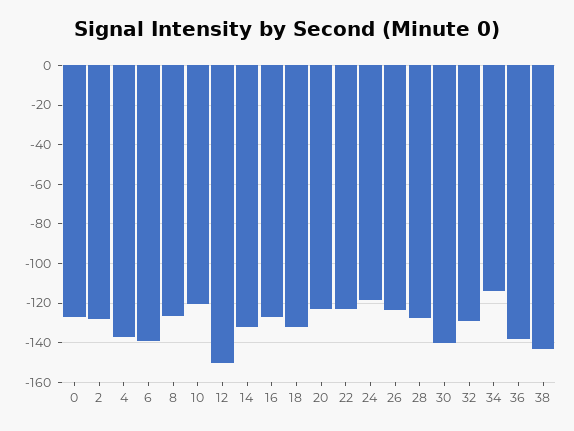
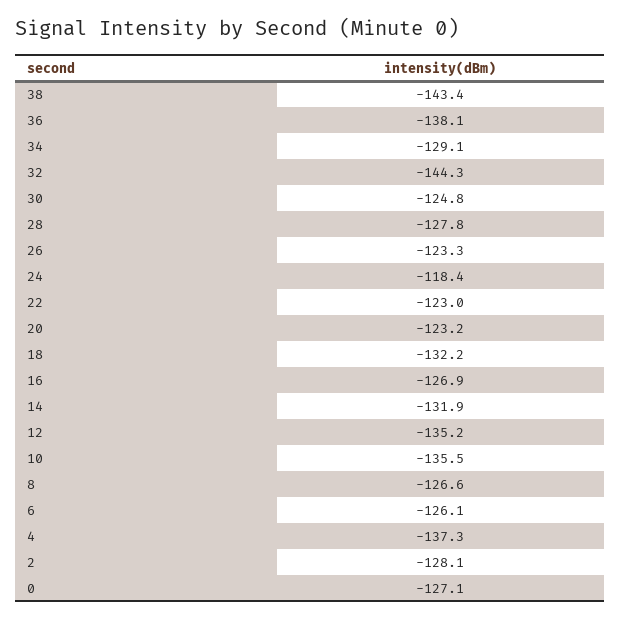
6: -140 -> -126.1
10: -120 -> -135.5
12: -150 -> -135.2
30: -140 -> -124.8
32: -130 -> -144.3
34: -115 -> -129.1

